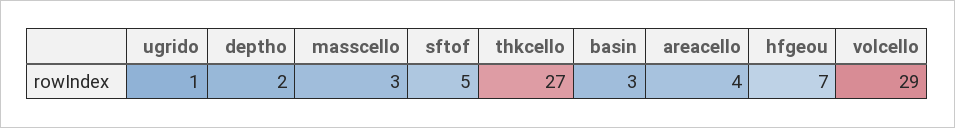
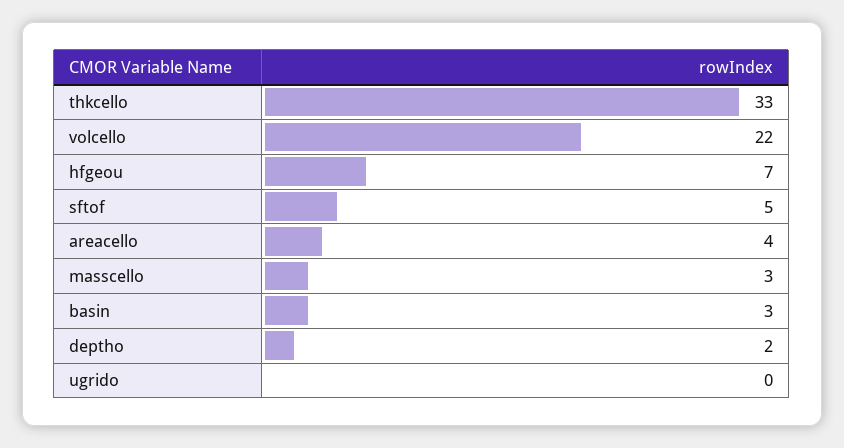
ugrido: 1 -> 0
thkcello: 27 -> 33
volcello: 29 -> 22

